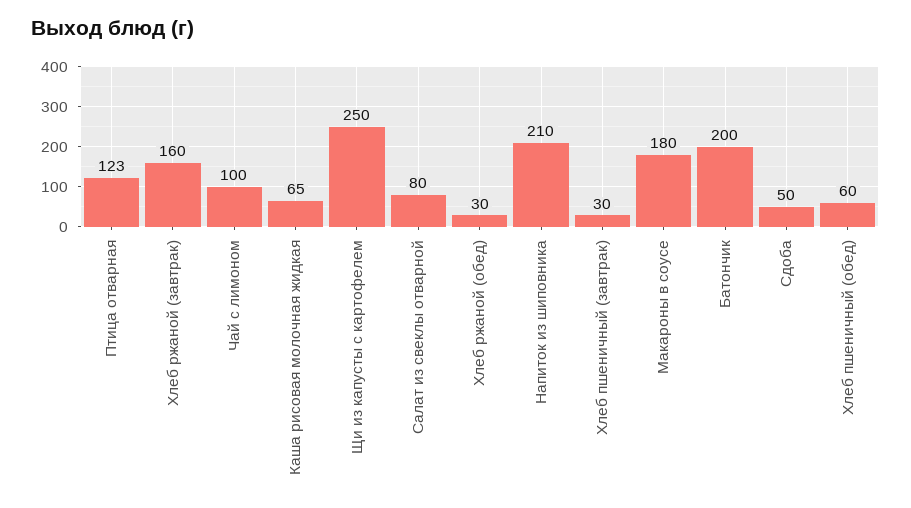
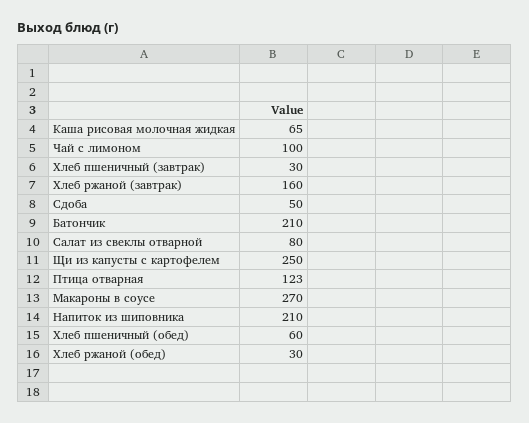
Макароны в соусе: 180 -> 270
Батончик: 200 -> 210

